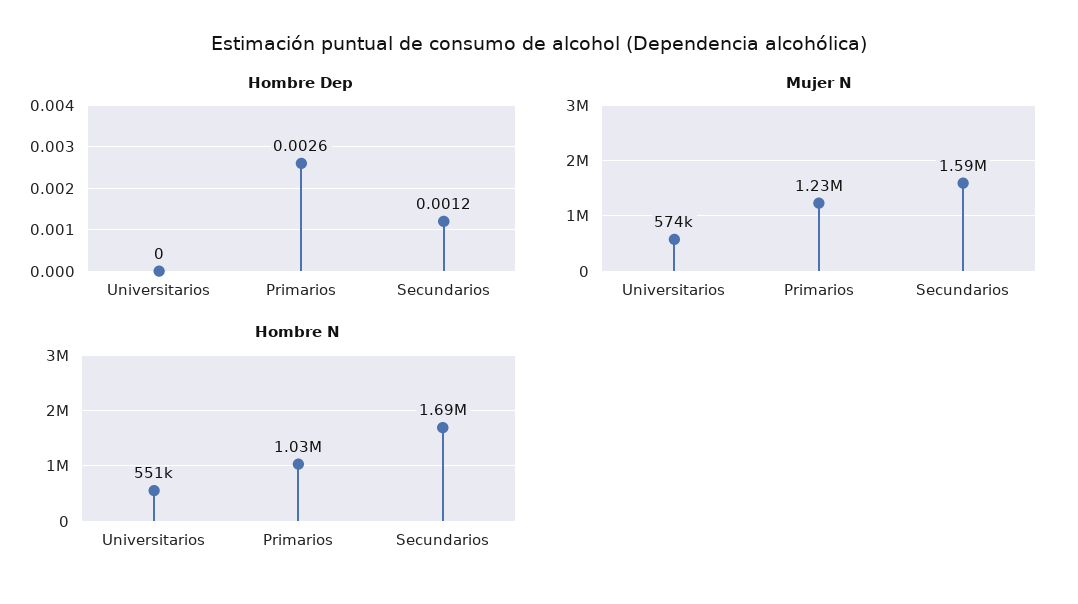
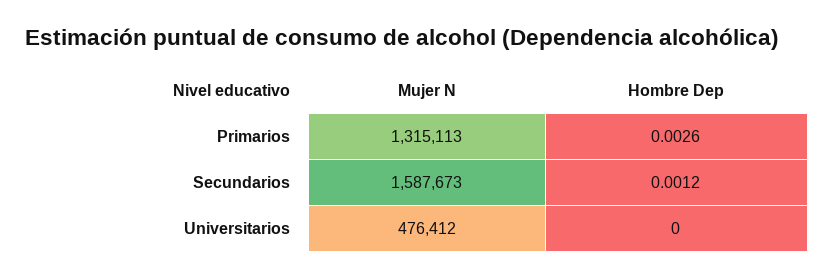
Mujer N, Universitarios: 574000 -> 476412
Mujer N, Primarios: 1230000 -> 1315113
Hombre N, Universitarios: 551000 -> none
Hombre N, Primarios: 1030000 -> none
Hombre N, Secundarios: 1690000 -> none

